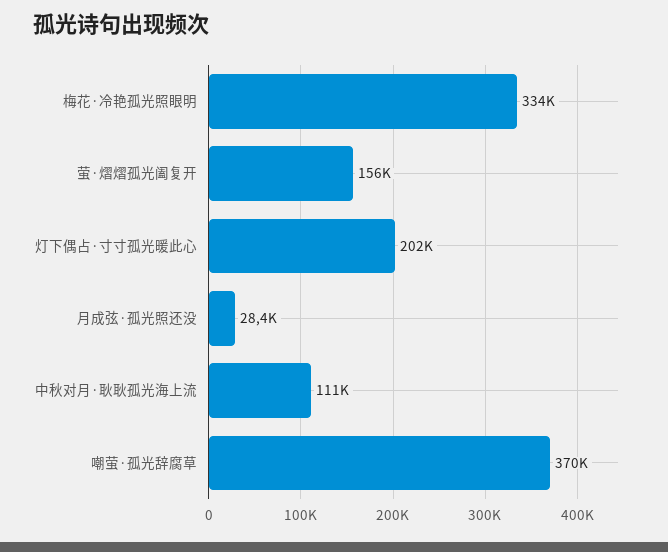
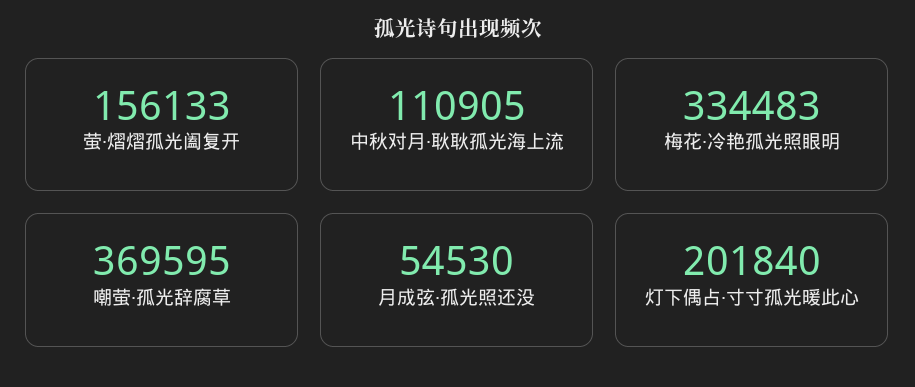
月成弦·孤光照还没: 28400 -> 54530

